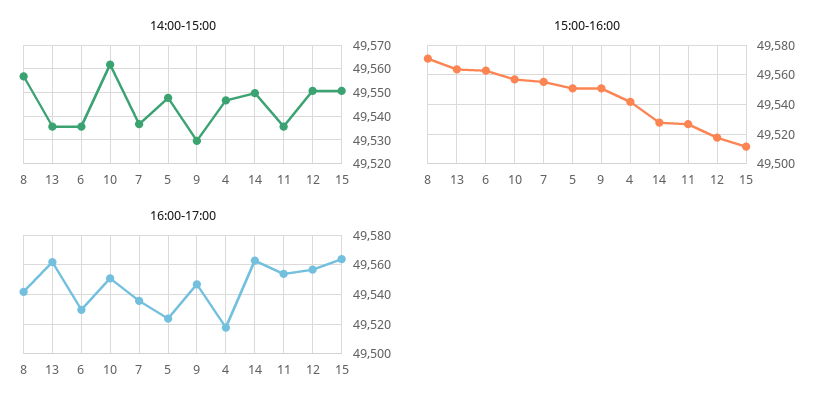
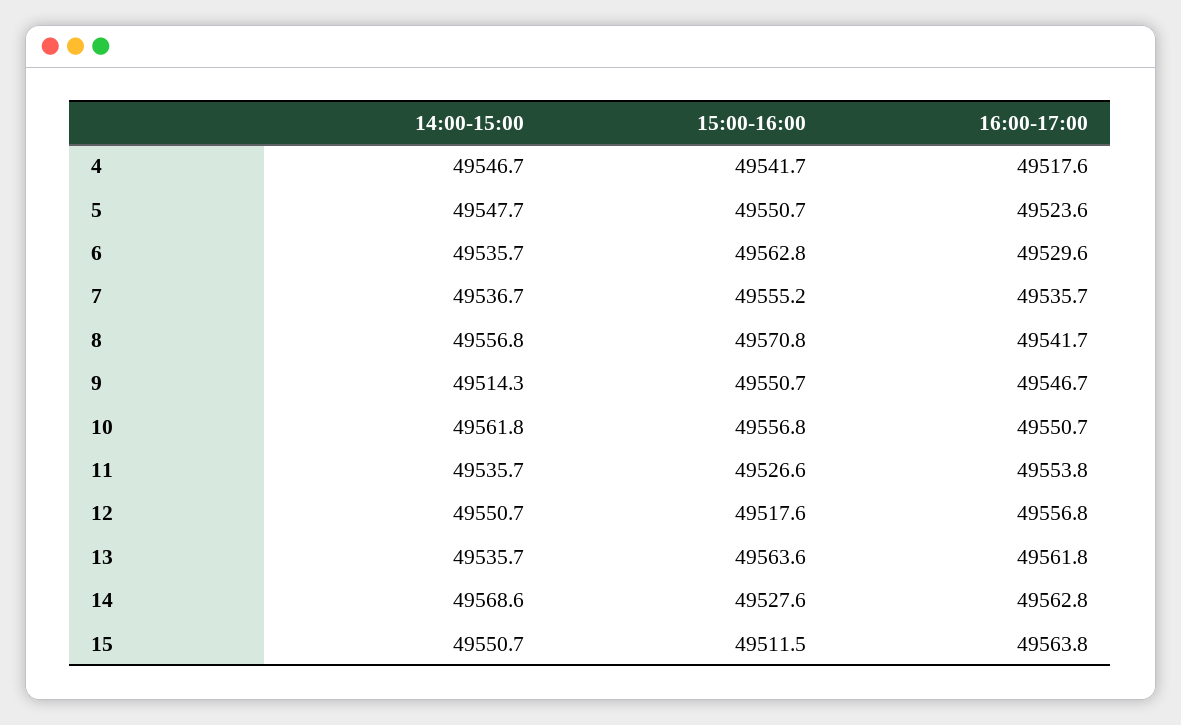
14:00-15:00, 9: 49530 -> 49514.3
14:00-15:00, 14: 49550 -> 49568.6

